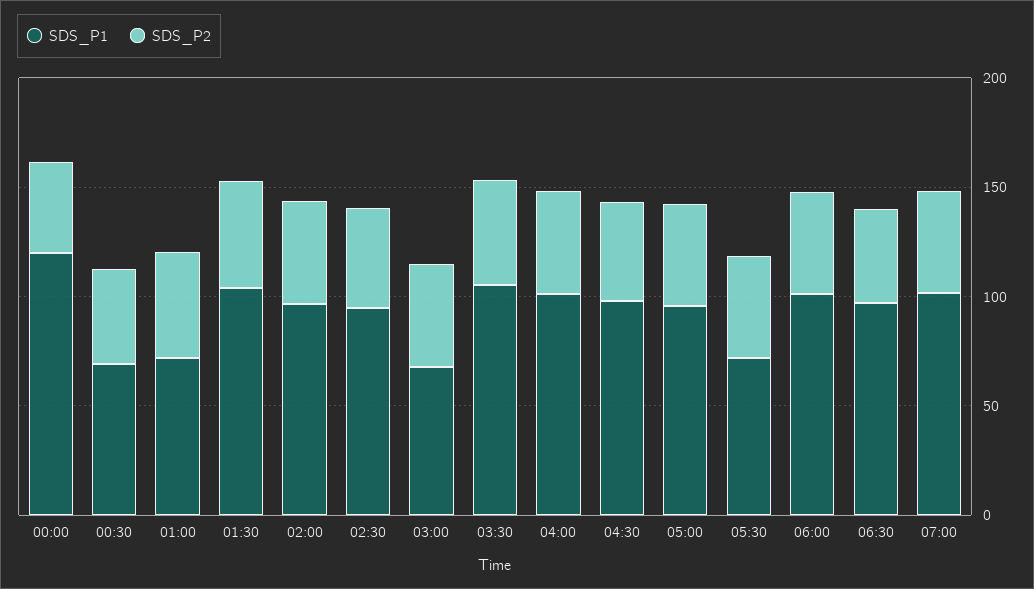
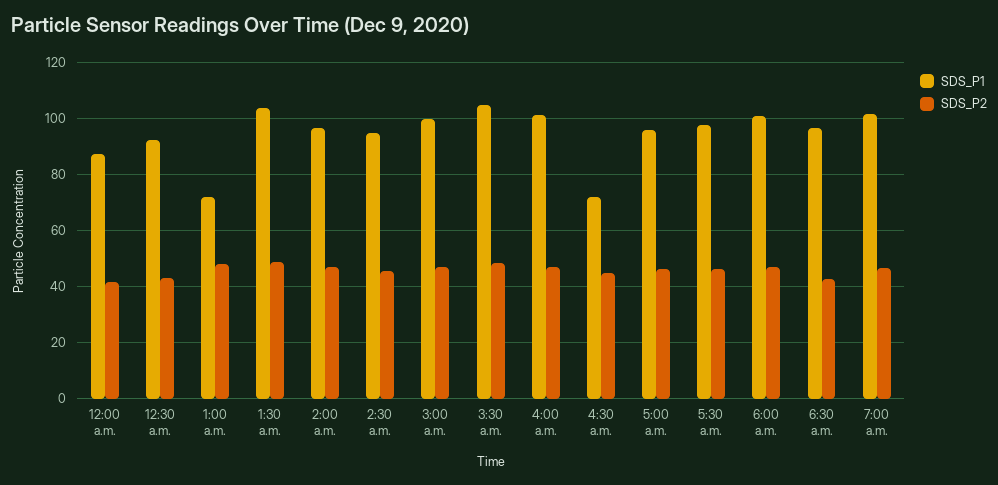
SDS_P1, 00:00: 120 -> 87.5
SDS_P1, 00:30: 70 -> 92.5
SDS_P1, 03:00: 70 -> 100
SDS_P1, 04:30: 100 -> 72.5
SDS_P1, 05:30: 70 -> 97.5

